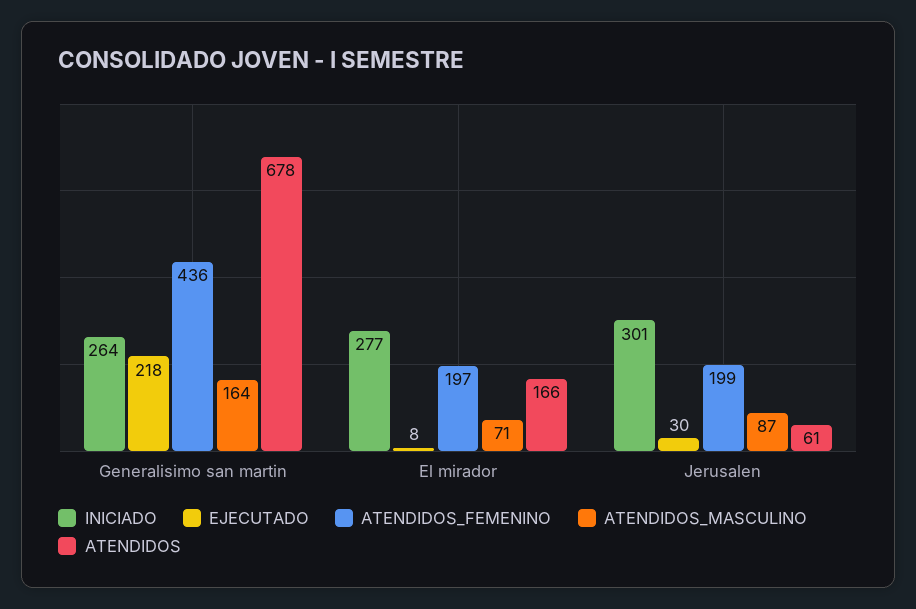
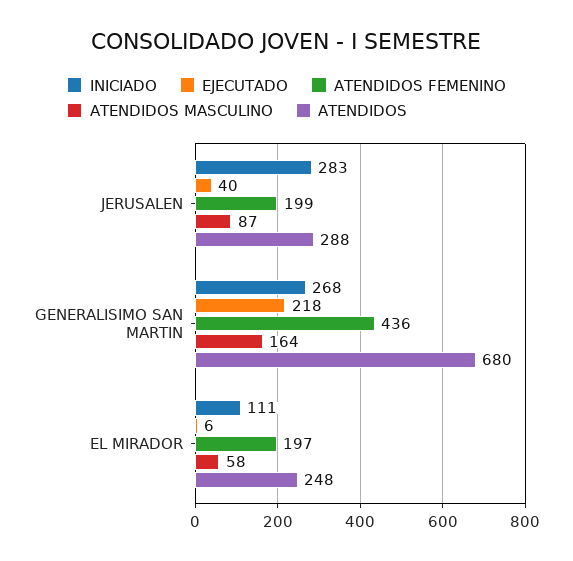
INICIADO, Generalisimo san martin: 264 -> 268
ATENDIDOS, Generalisimo san martin: 678 -> 680
INICIADO, El mirador: 277 -> 111
EJECUTADO, El mirador: 8 -> 6
ATENDIDOS_MASCULINO, El mirador: 71 -> 58
ATENDIDOS, El mirador: 166 -> 248
INICIADO, Jerusalen: 301 -> 283
EJECUTADO, Jerusalen: 30 -> 40
ATENDIDOS, Jerusalen: 61 -> 288

